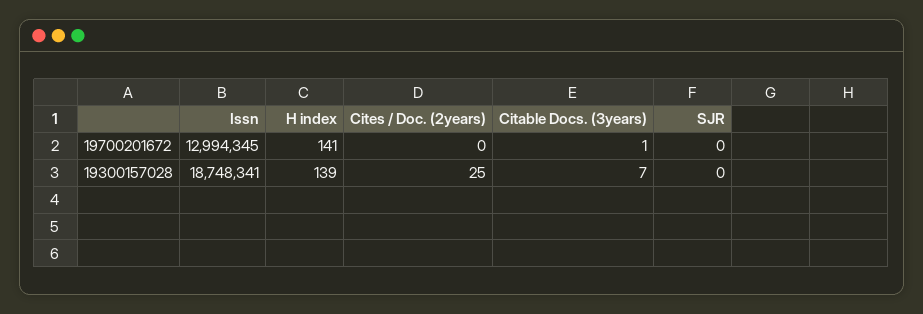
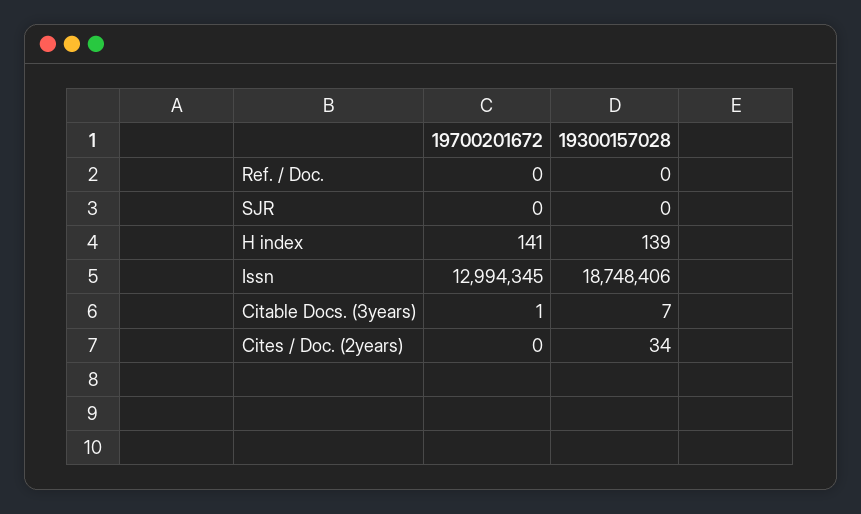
Issn, 19300157028: 18748341 -> 18748406
Cites / Doc. (2years), 19300157028: 25 -> 34
Ref. / Doc., 19700201672: none -> 0
Ref. / Doc., 19300157028: none -> 0

